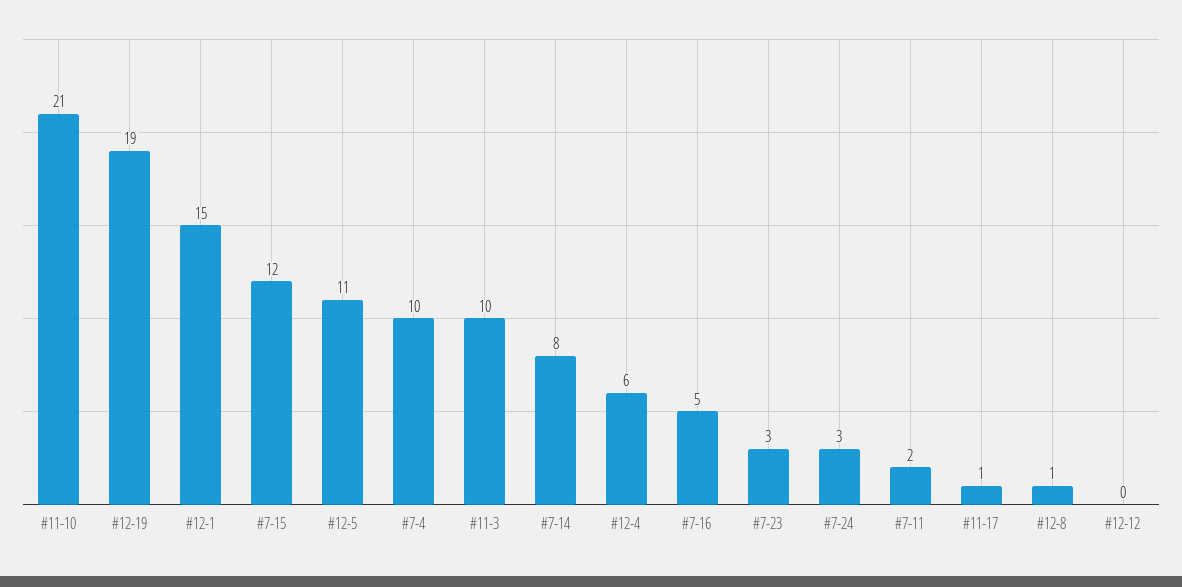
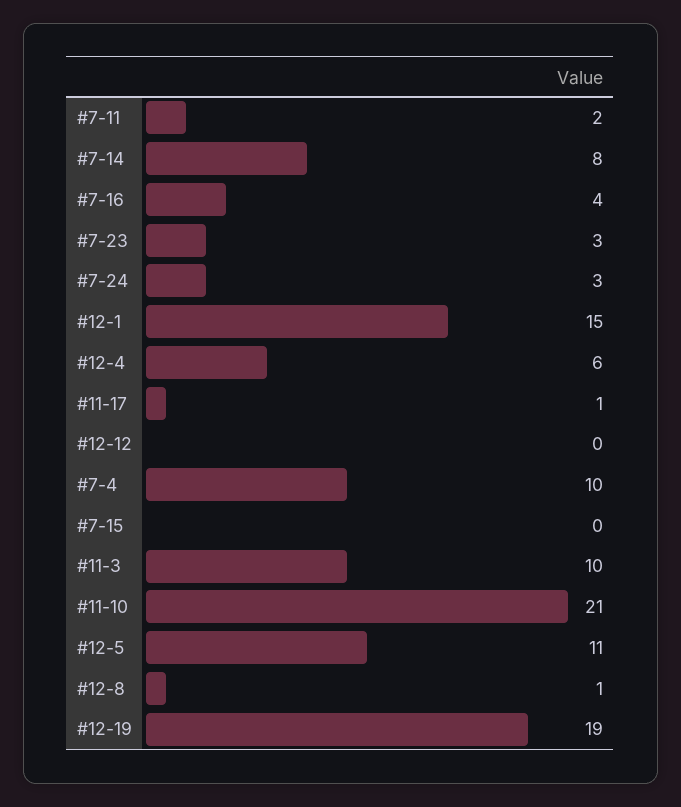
#7-15: 12 -> 0
#7-16: 5 -> 4

